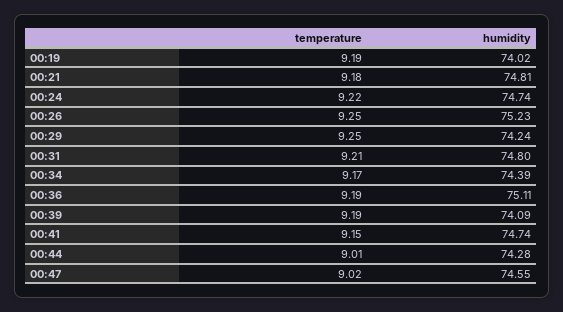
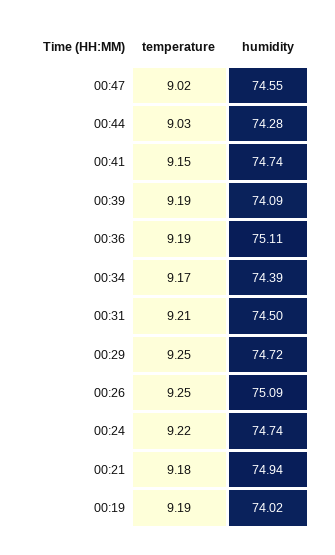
humidity, 00:21: 74.81 -> 74.94
humidity, 00:26: 75.23 -> 75.09
humidity, 00:29: 74.24 -> 74.72
humidity, 00:31: 74.8 -> 74.5
temperature, 00:44: 9.01 -> 9.03

